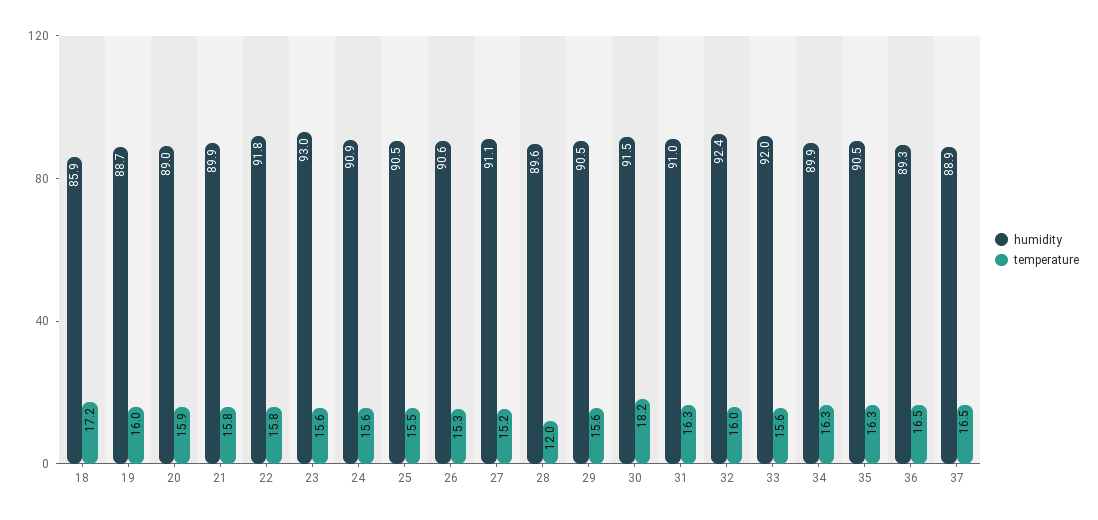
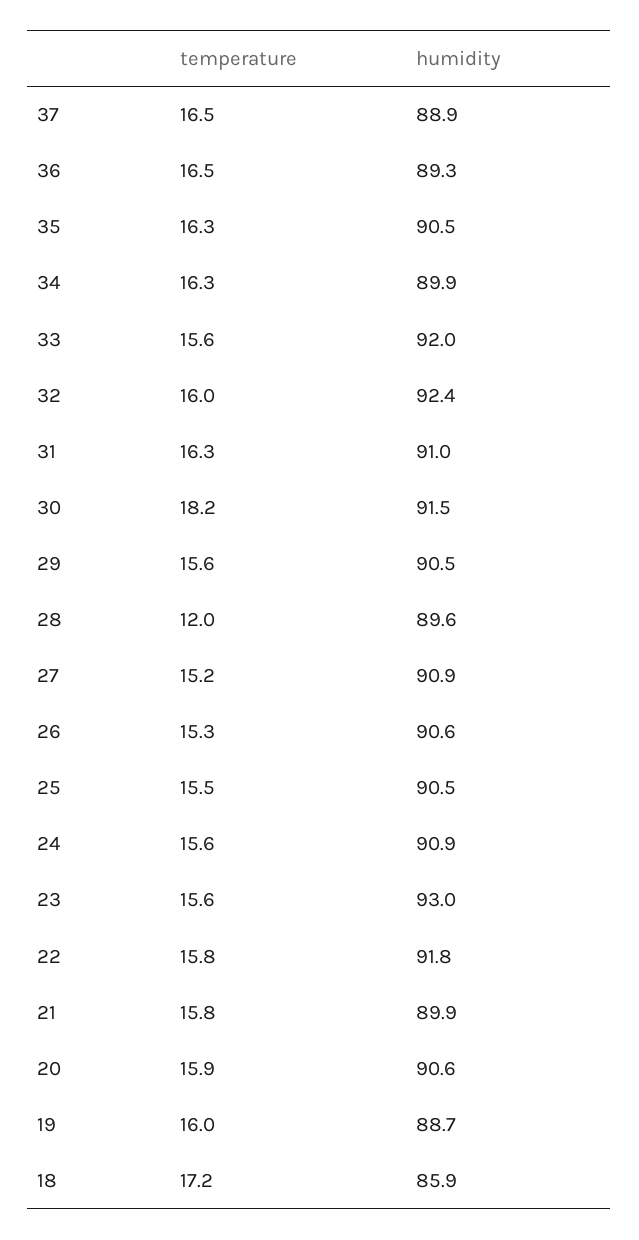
humidity, 20: 89 -> 90.6
humidity, 27: 91.1 -> 90.9

